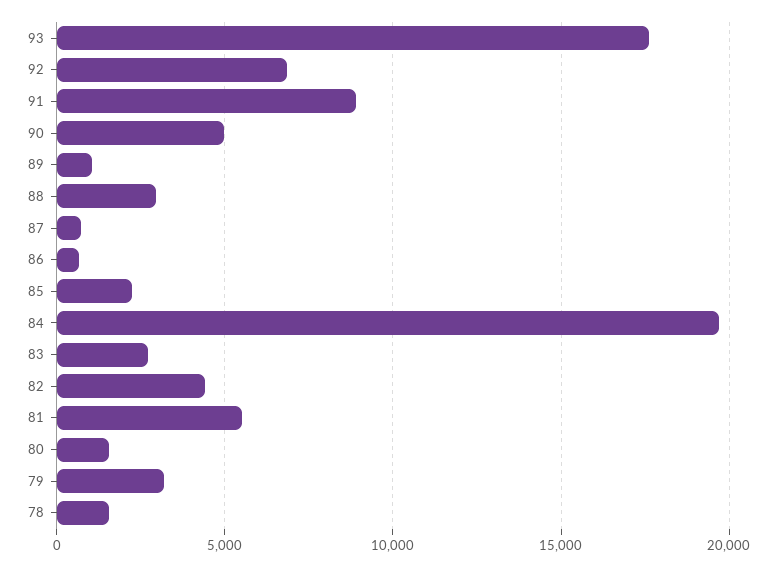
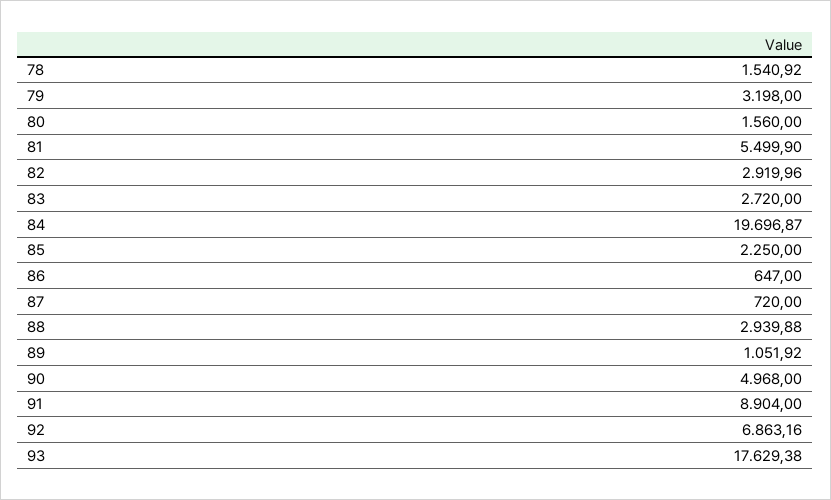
82: 4500 -> 2919.96

